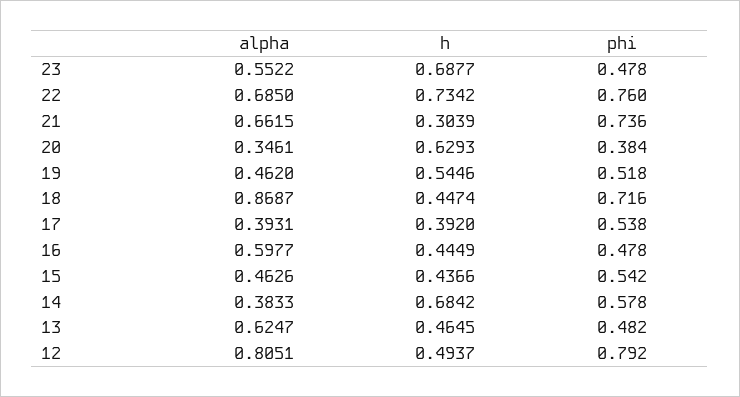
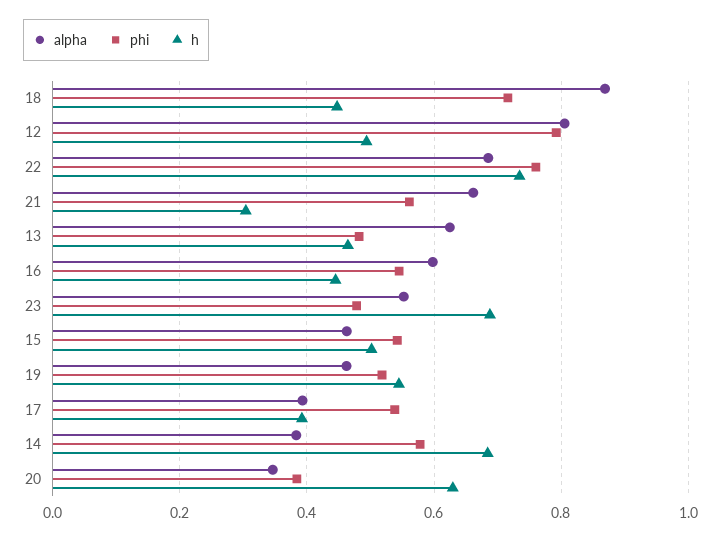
phi, 21: 0.736 -> 0.56
phi, 16: 0.478 -> 0.54
h, 15: 0.4366 -> 0.5

